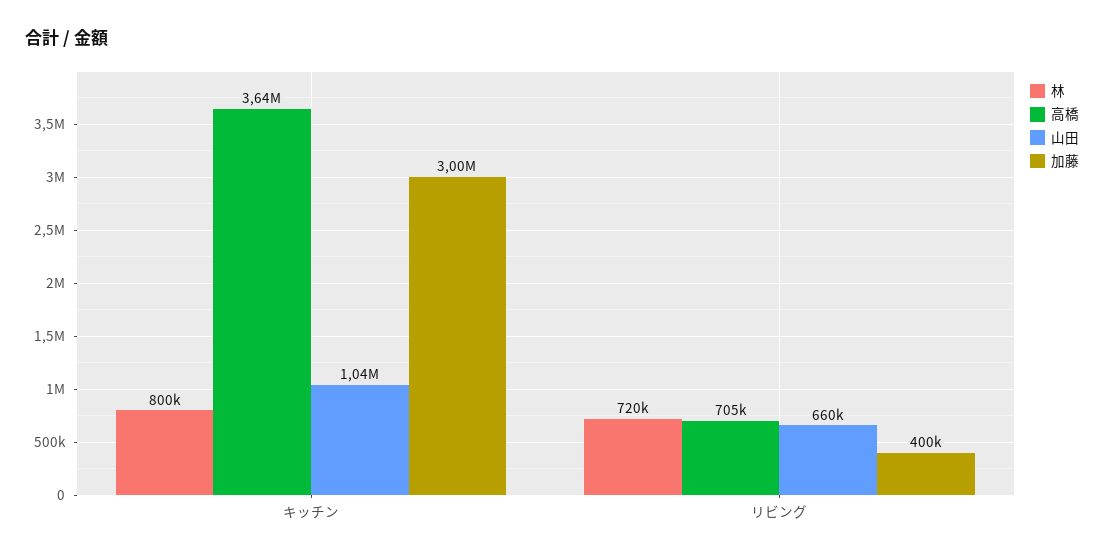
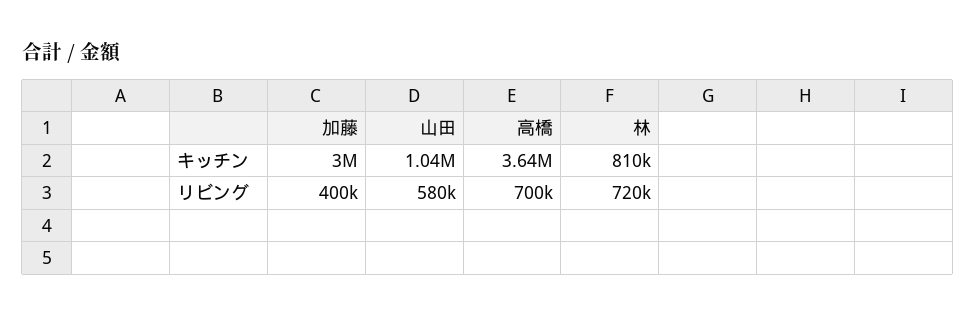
林, キッチン: 800000 -> 810000
高橋, リビング: 705000 -> 700000
山田, リビング: 660000 -> 580000

